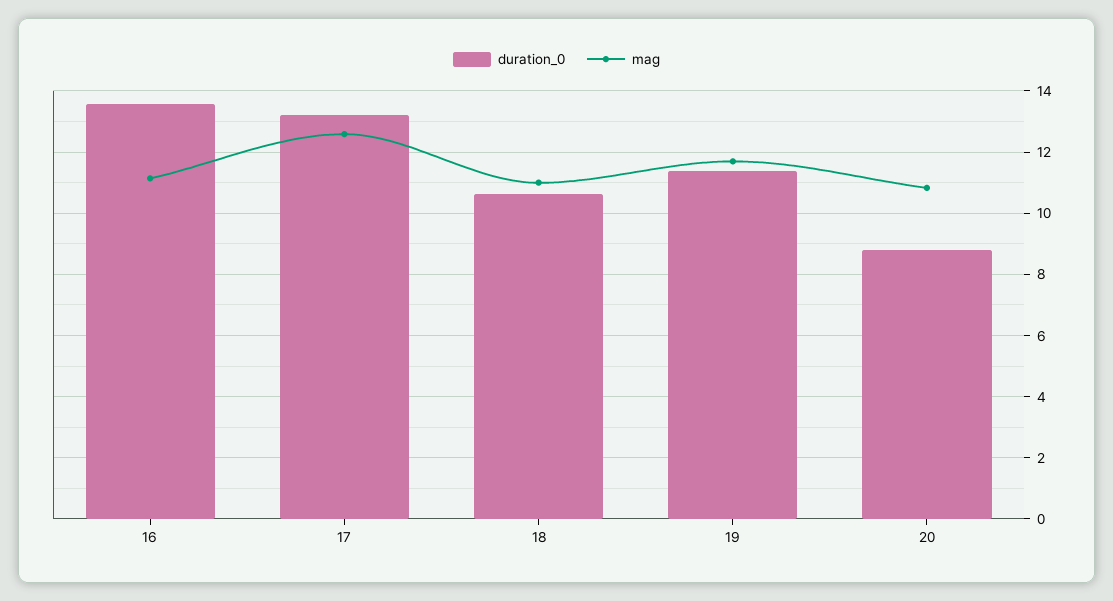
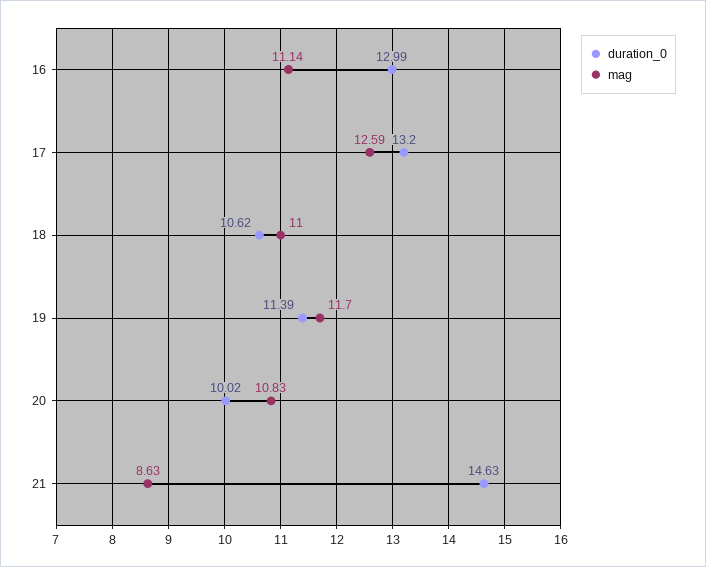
duration_0, 16: 13.6 -> 12.99
duration_0, 20: 8.8 -> 10.02
duration_0, 21: none -> 14.63
mag, 21: none -> 8.63

